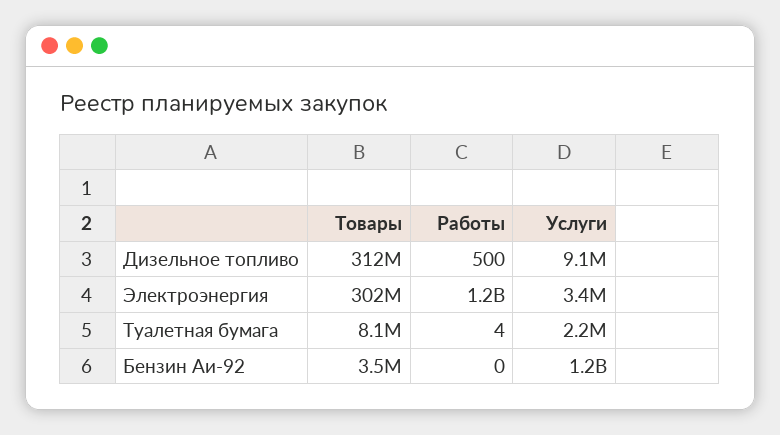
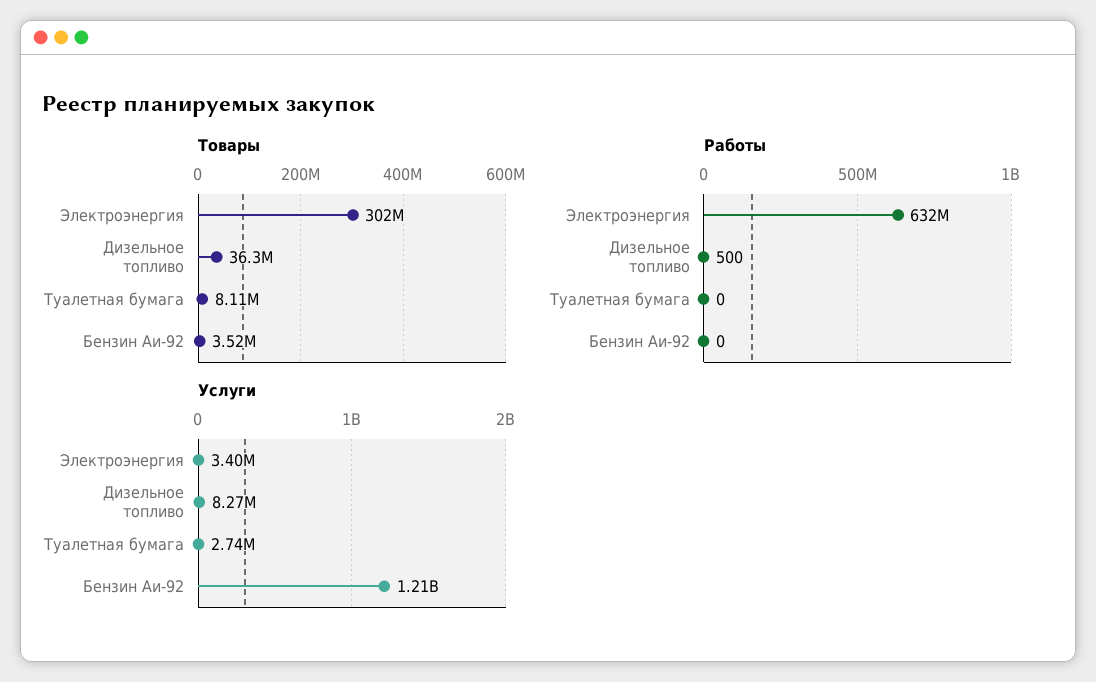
Товары, Дизельное топливо: 312000000 -> 36300000
Услуги, Дизельное топливо: 9100000 -> 8270000
Работы, Электроэнергия: 1200000000 -> 632000000
Работы, Туалетная бумага: 4 -> 0
Услуги, Туалетная бумага: 2200000 -> 2740000

